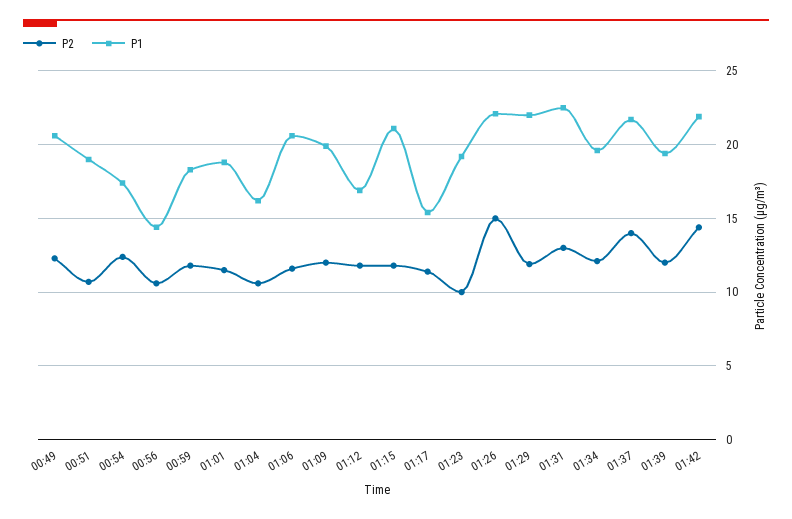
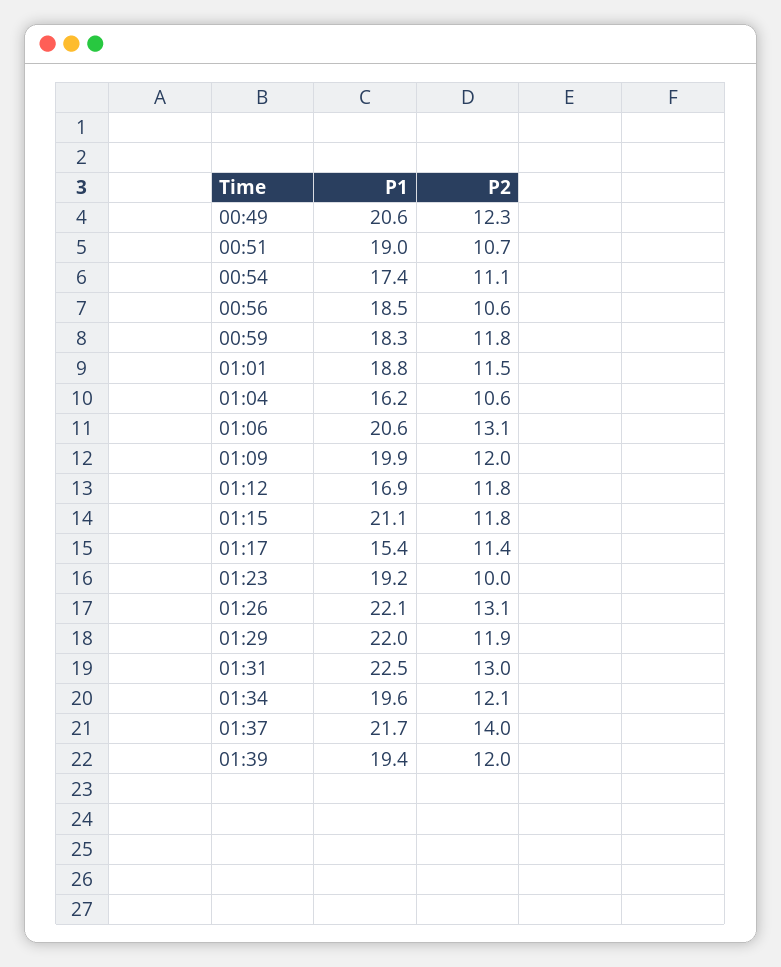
P2, 00:54: 12.5 -> 11.1
P1, 00:56: 14.5 -> 18.5
P2, 01:06: 11.5 -> 13.1
P2, 01:26: 15 -> 13.1
P2, 01:42: 14.5 -> none
P1, 01:42: 22 -> none

